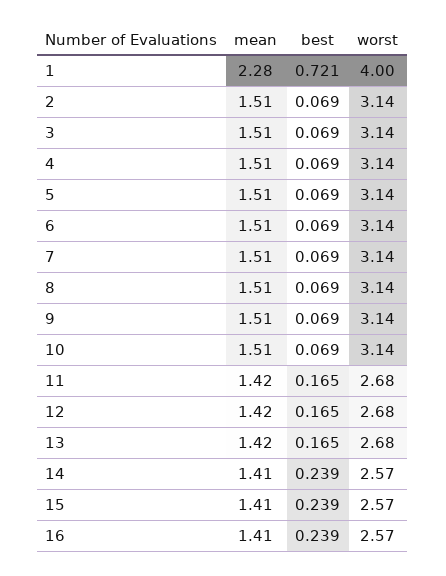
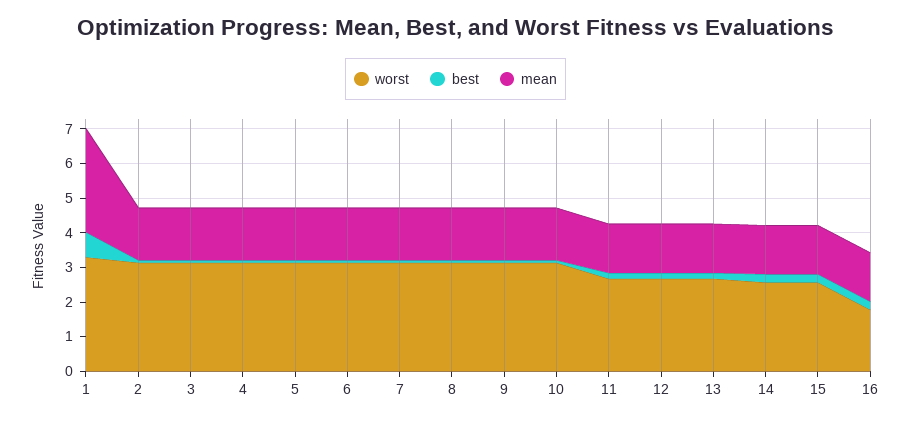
mean, 1: 2.28 -> 3
worst, 1: 4 -> 3.25
worst, 16: 2.57 -> 1.75

